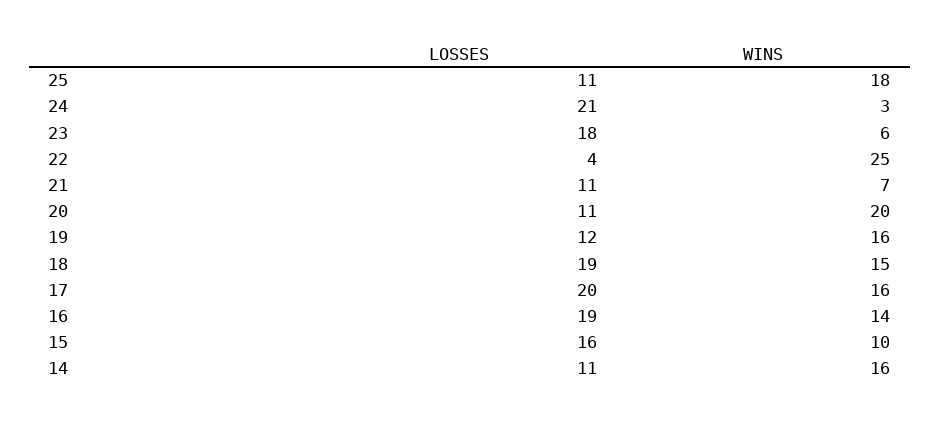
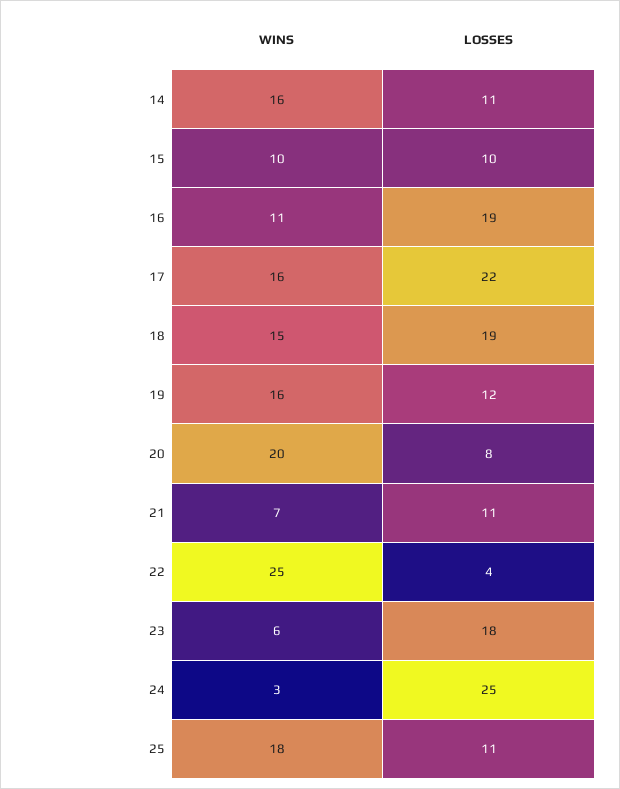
LOSSES, 24: 21 -> 25
LOSSES, 20: 11 -> 8
LOSSES, 17: 20 -> 22
WINS, 16: 14 -> 11
LOSSES, 15: 16 -> 10

